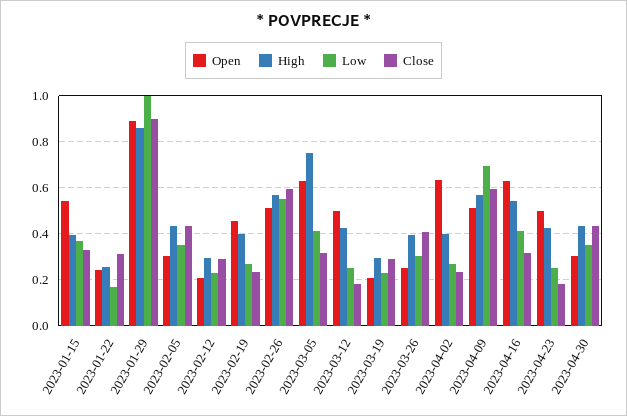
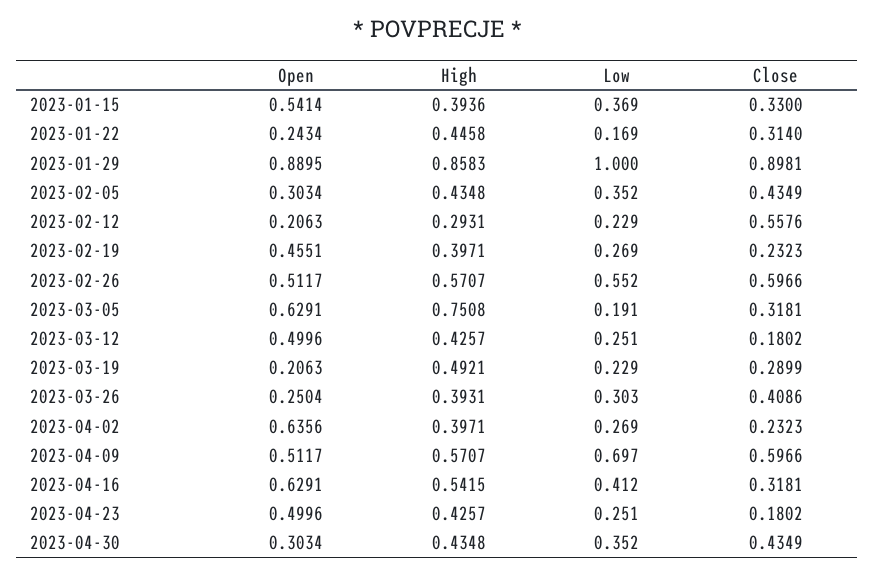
High, 2023-01-22: 0.25 -> 0.4458
Close, 2023-02-12: 0.3 -> 0.5576
Low, 2023-03-05: 0.4 -> 0.191
High, 2023-03-19: 0.3 -> 0.4921

